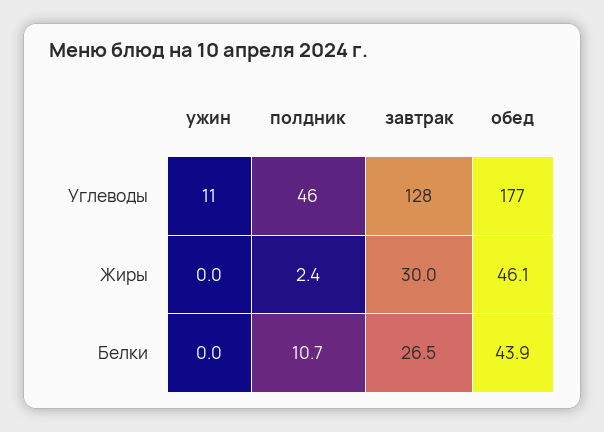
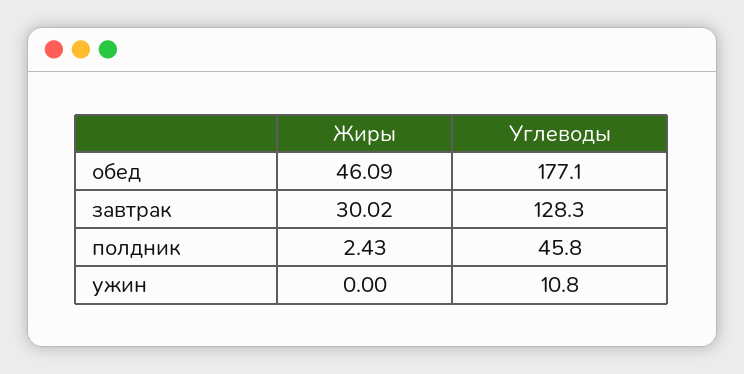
ужин, Белки: 0 -> none
полдник, Белки: 10.7 -> none
завтрак, Белки: 26.5 -> none
обед, Белки: 43.9 -> none

